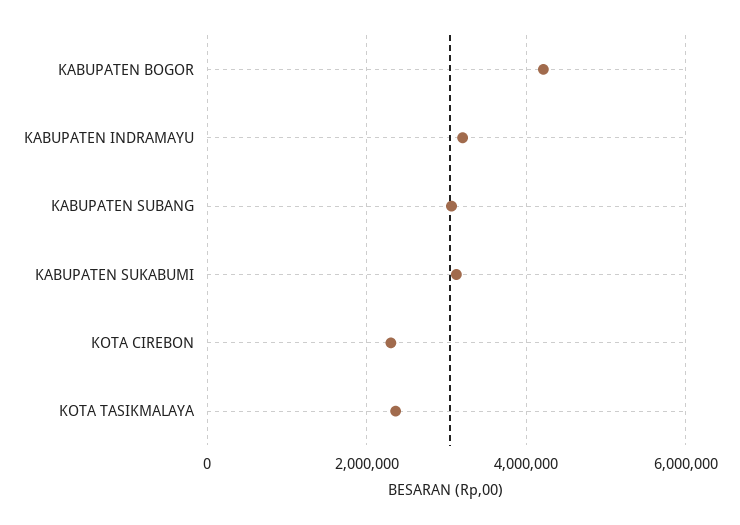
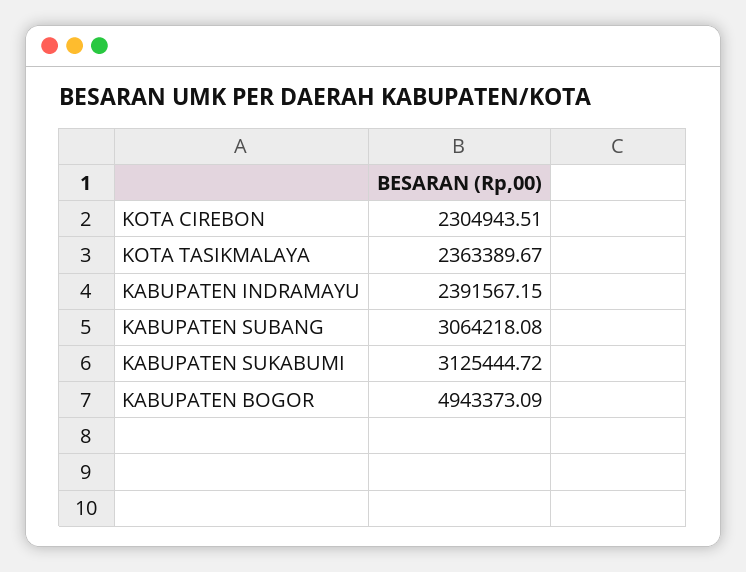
KABUPATEN BOGOR: 4200000 -> 4943373.09
KABUPATEN INDRAMAYU: 3200000 -> 2391567.15

